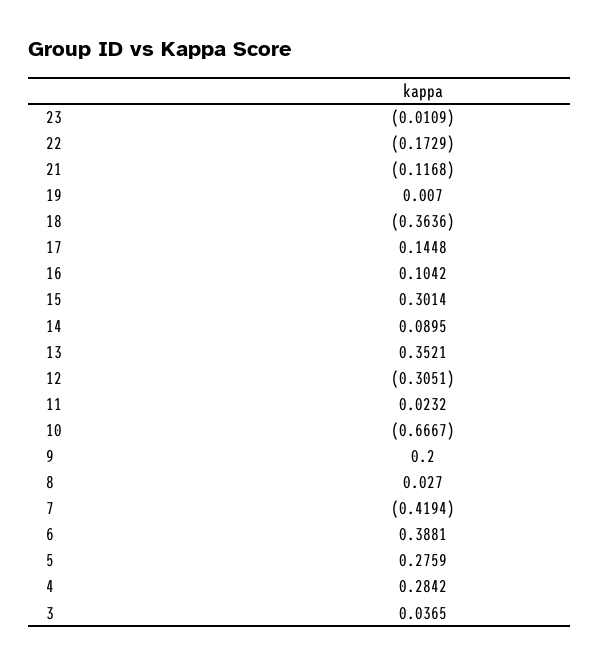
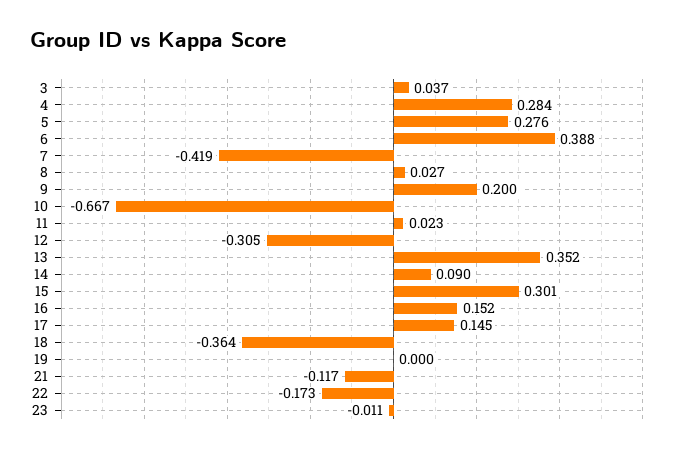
19: 0.007 -> 0
16: 0.1042 -> 0.152

